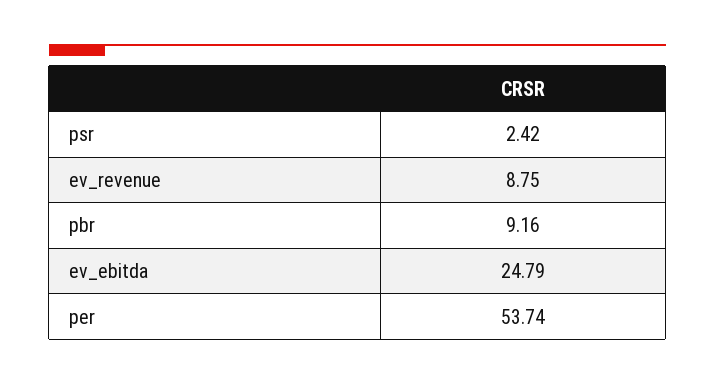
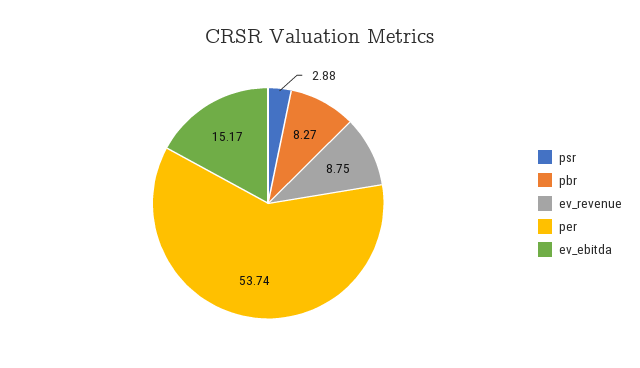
psr: 2.42 -> 2.88
pbr: 9.16 -> 8.27
ev_ebitda: 24.79 -> 15.17

